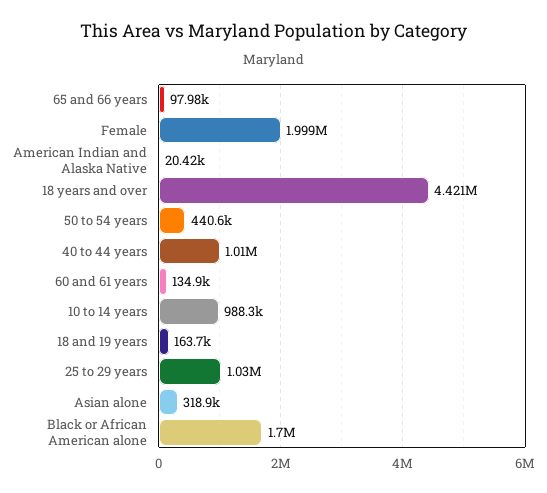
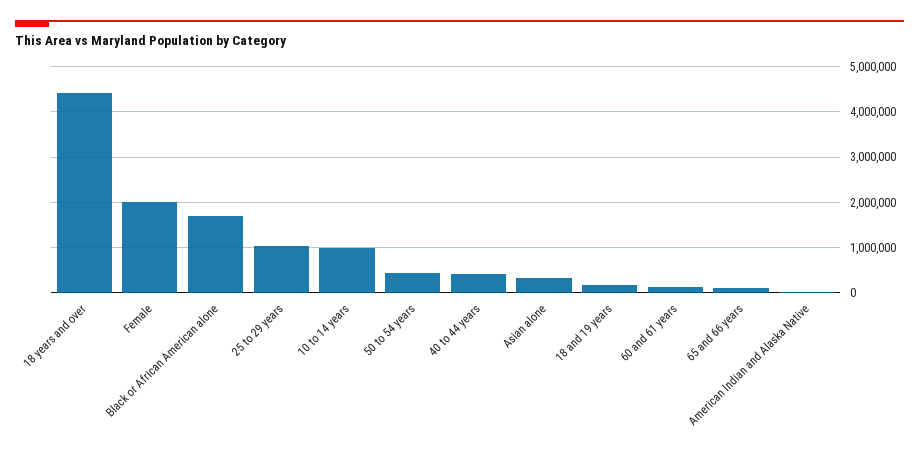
40 to 44 years: 1010000 -> 400000

